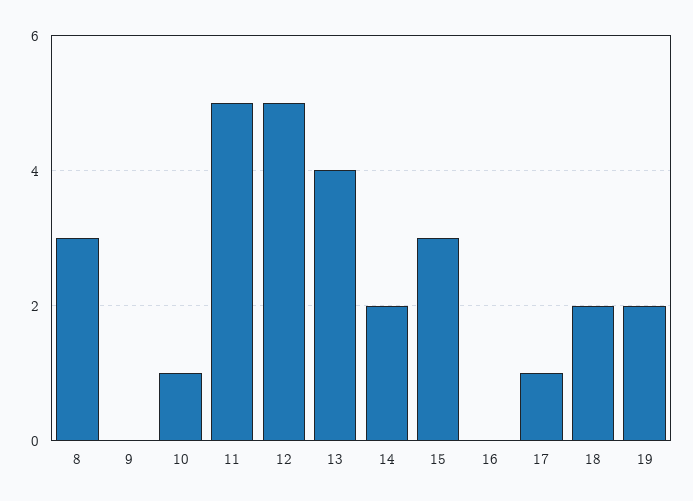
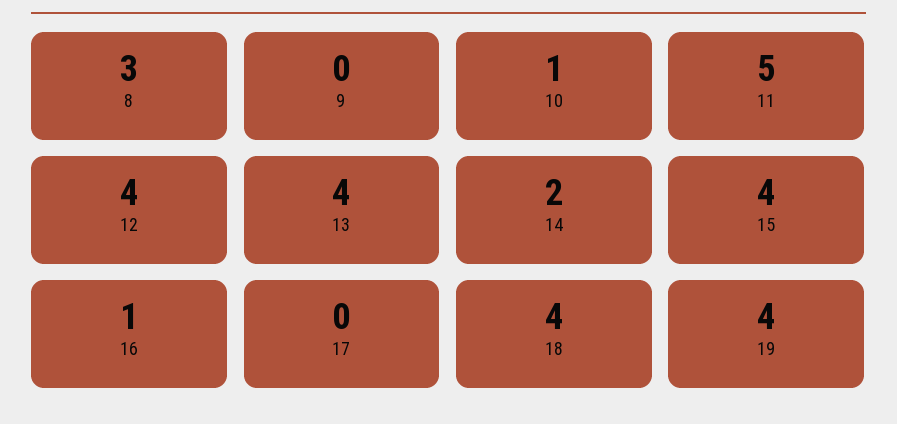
12: 5 -> 4
15: 3 -> 4
16: 0 -> 1
17: 1 -> 0
18: 2 -> 4
19: 2 -> 4

